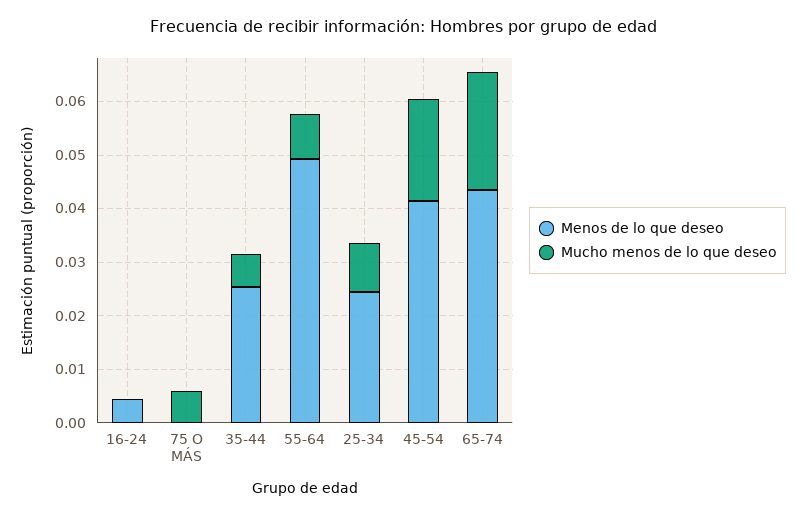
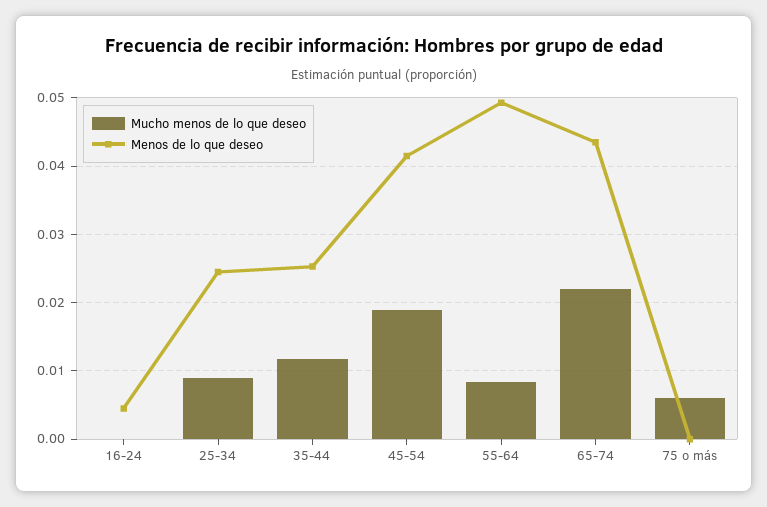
Mucho menos de lo que deseo, 35-44: 0.006 -> 0.012

